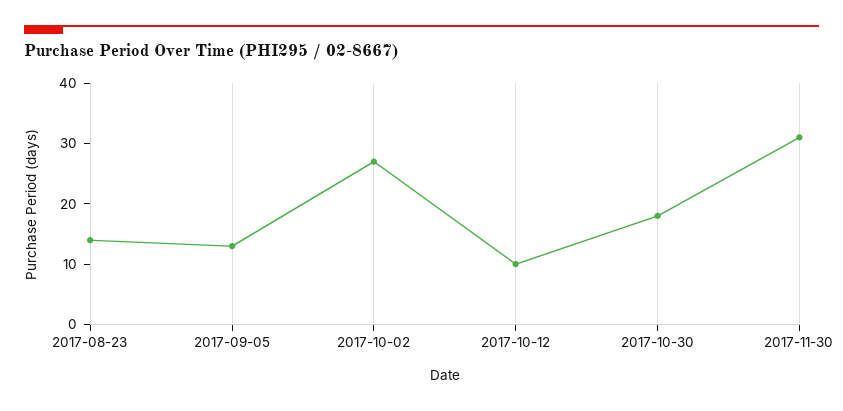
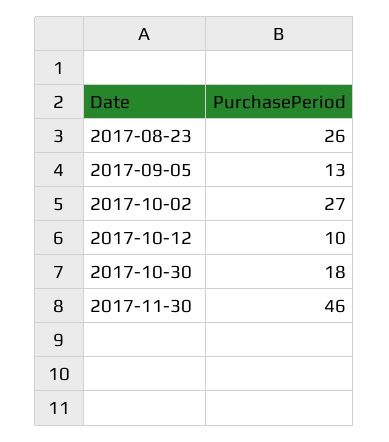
2017-08-23: 15 -> 26
2017-11-30: 30 -> 46

